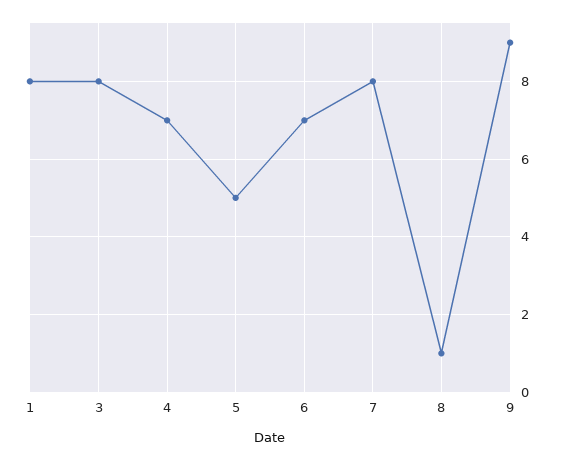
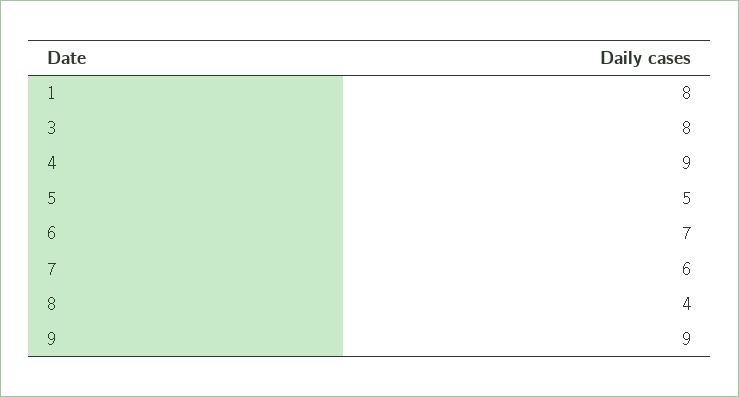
4: 7 -> 9
7: 8 -> 6
8: 1 -> 4

